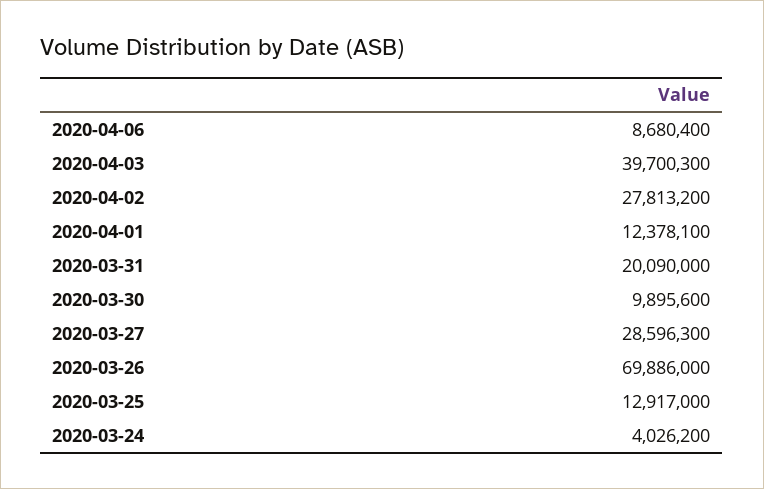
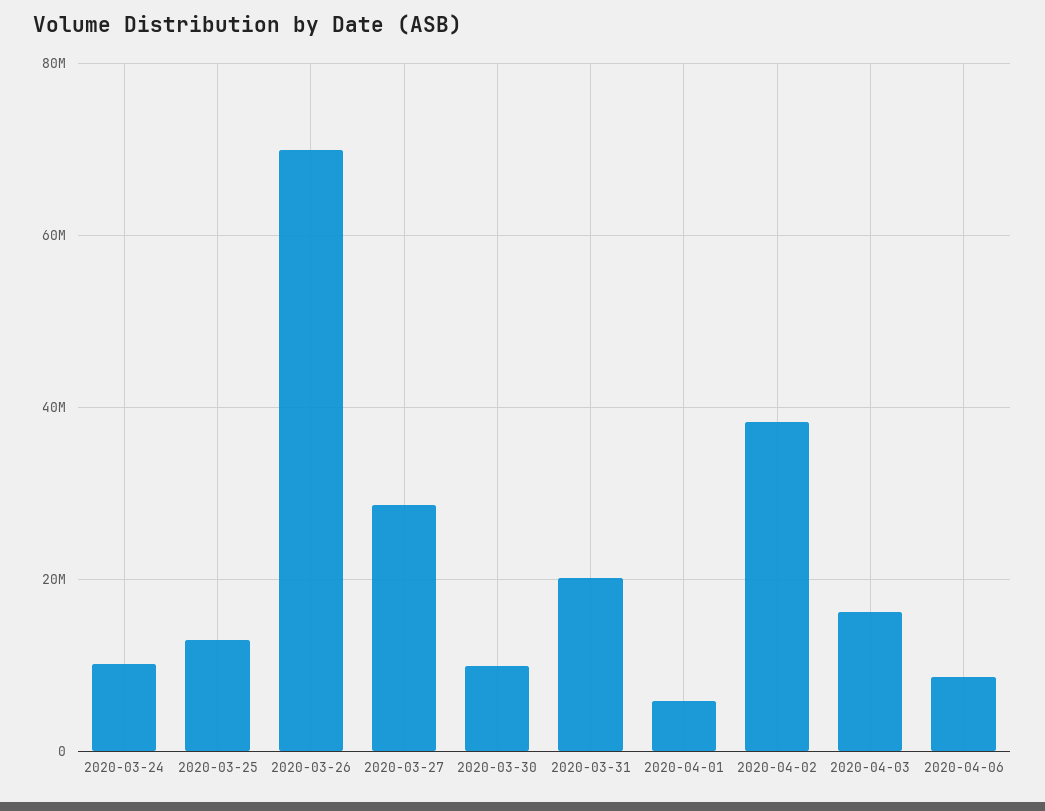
2020-04-03: 39700300 -> 16000000
2020-04-02: 27813200 -> 38000000
2020-04-01: 12378100 -> 6000000
2020-03-24: 4026200 -> 10000000

